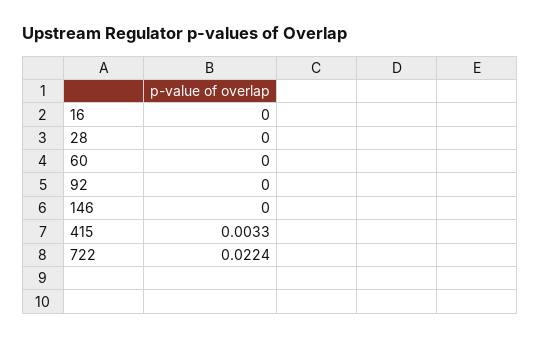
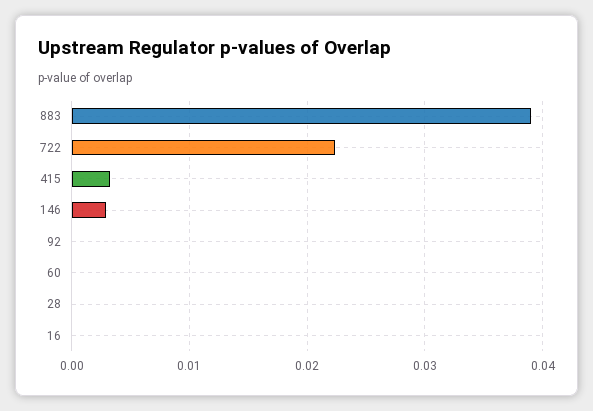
146: 0 -> 0.003
883: none -> 0.039

